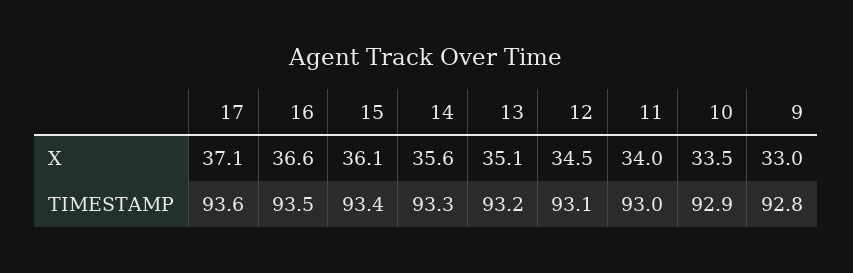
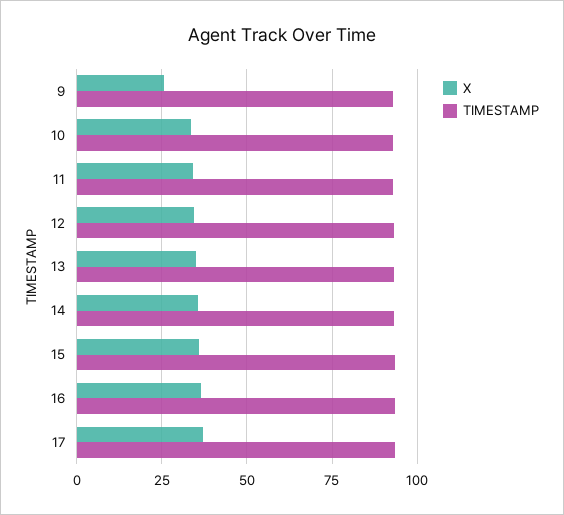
X, 9: 33 -> 25

